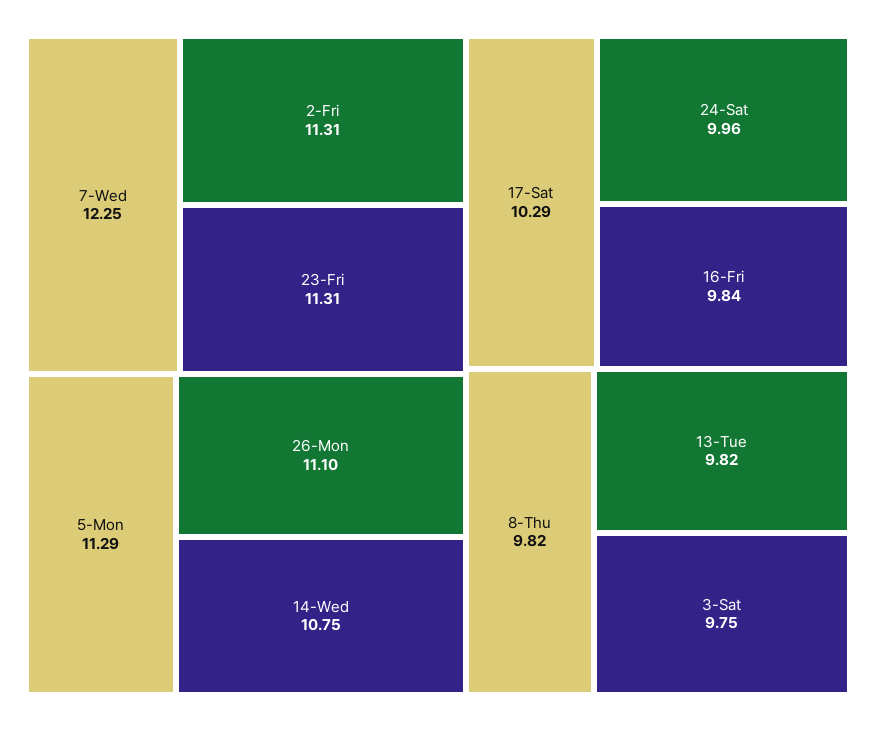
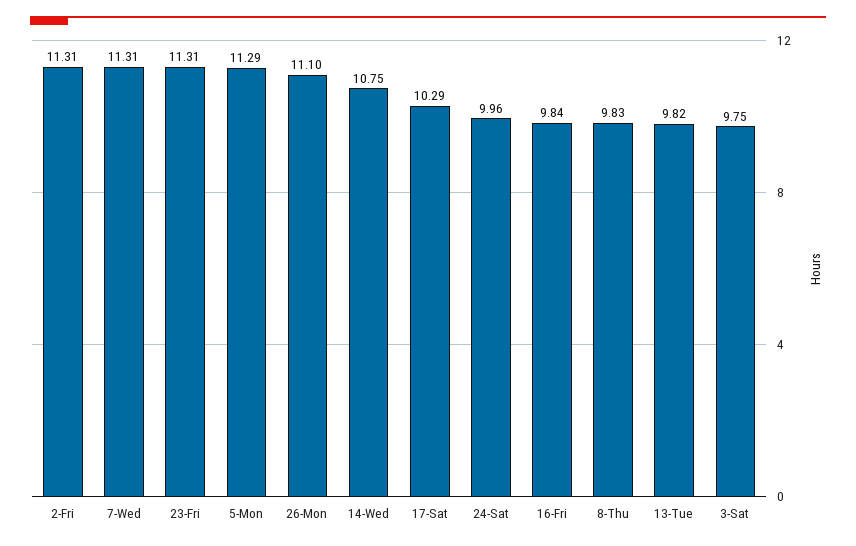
7-Wed: 12.25 -> 11.31
8-Thu: 9.82 -> 9.83

